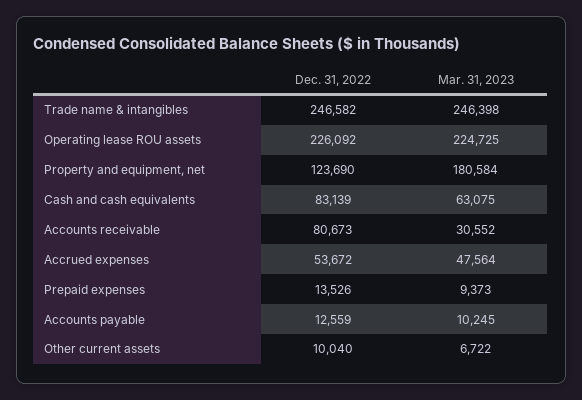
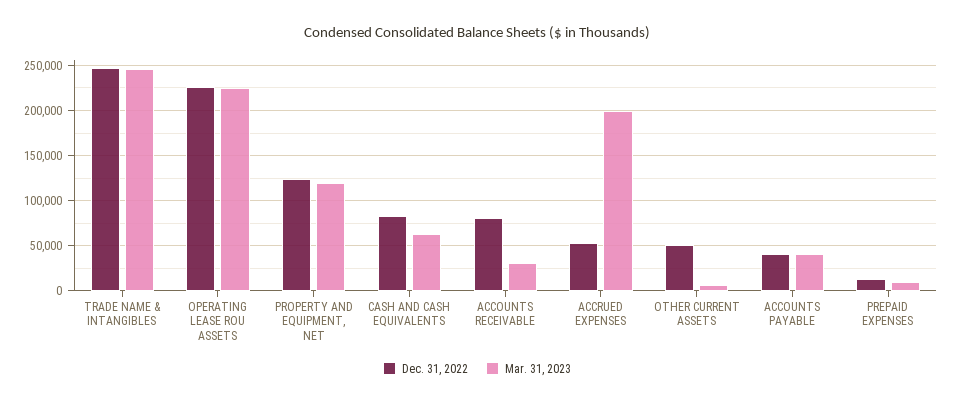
Mar. 31, 2023, Property and equipment, net: 180584 -> 120000
Mar. 31, 2023, Accrued expenses: 47564 -> 200000
Dec. 31, 2022, Accounts payable: 12559 -> 40000
Mar. 31, 2023, Accounts payable: 10245 -> 40000
Dec. 31, 2022, Other current assets: 10040 -> 50000

